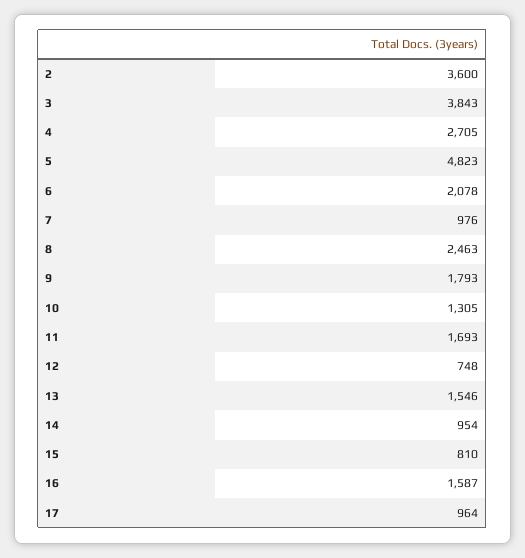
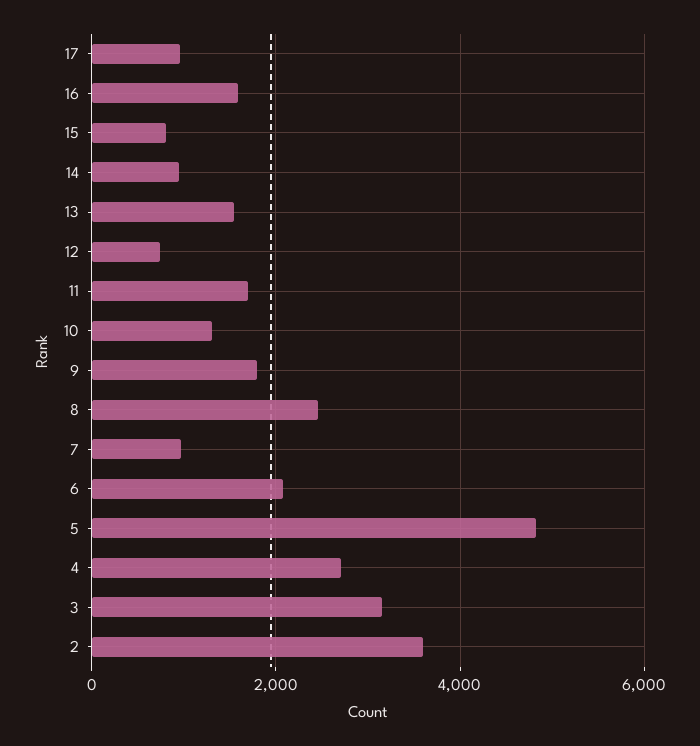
3: 3843 -> 3200

